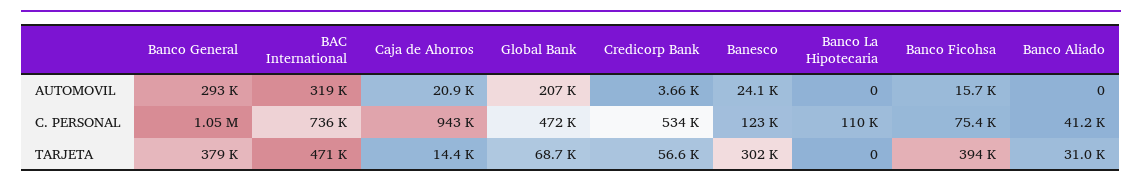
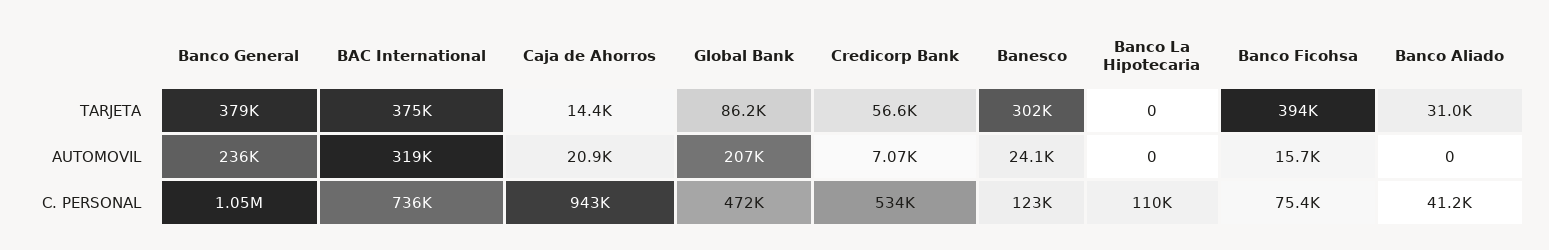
Banco General, AUTOMOVIL: 293000 -> 236000
Credicorp Bank, AUTOMOVIL: 3660 -> 7070
BAC International, TARJETA: 471000 -> 375000
Global Bank, TARJETA: 68700 -> 86200

